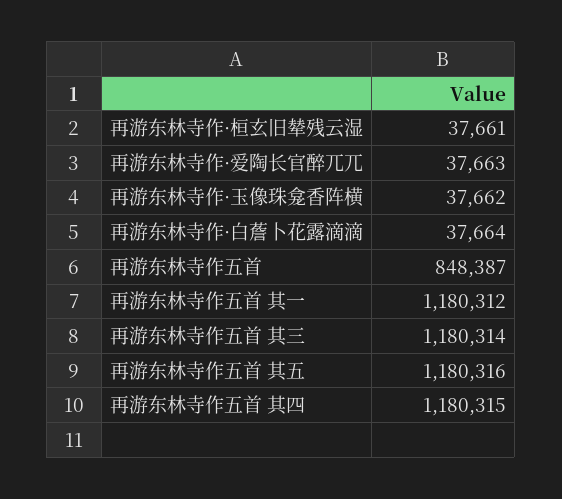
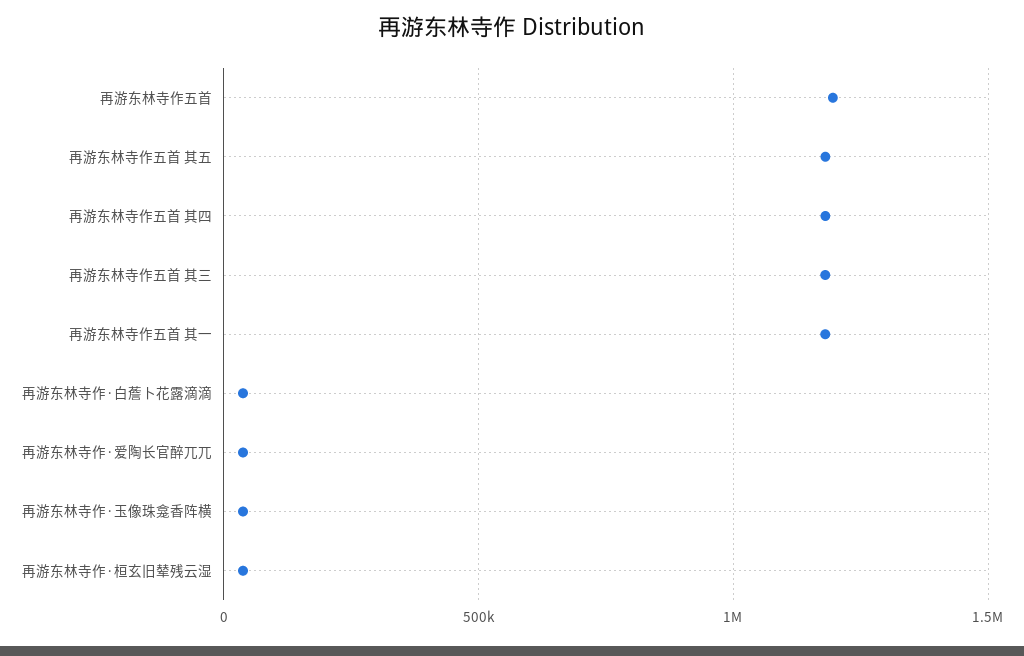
再游东林寺作五首: 848387 -> 1200000

